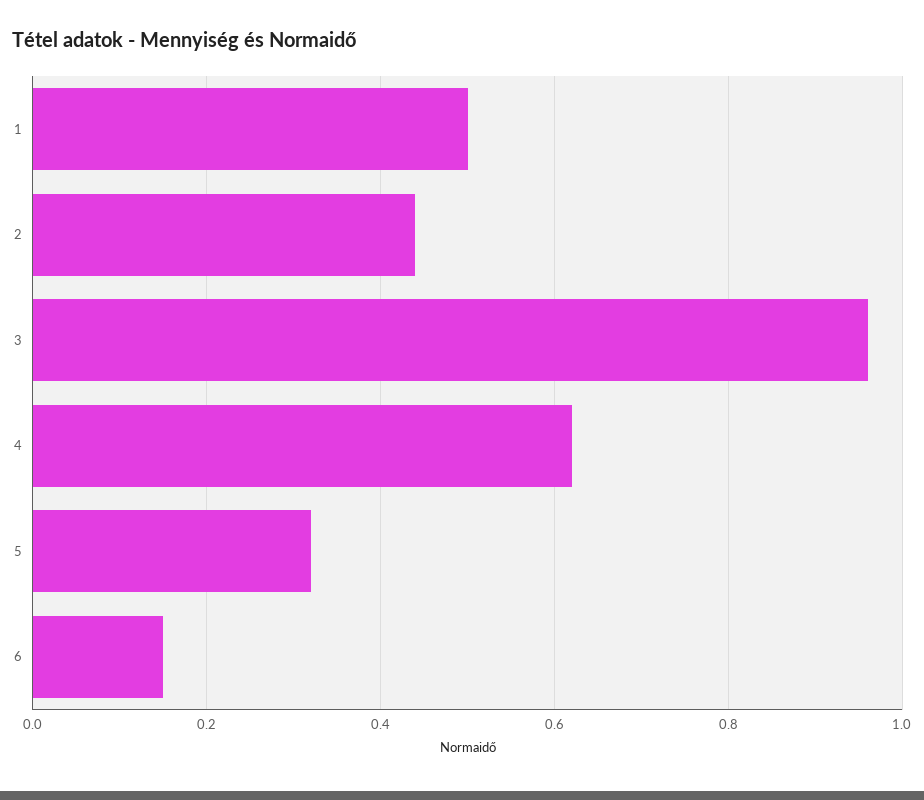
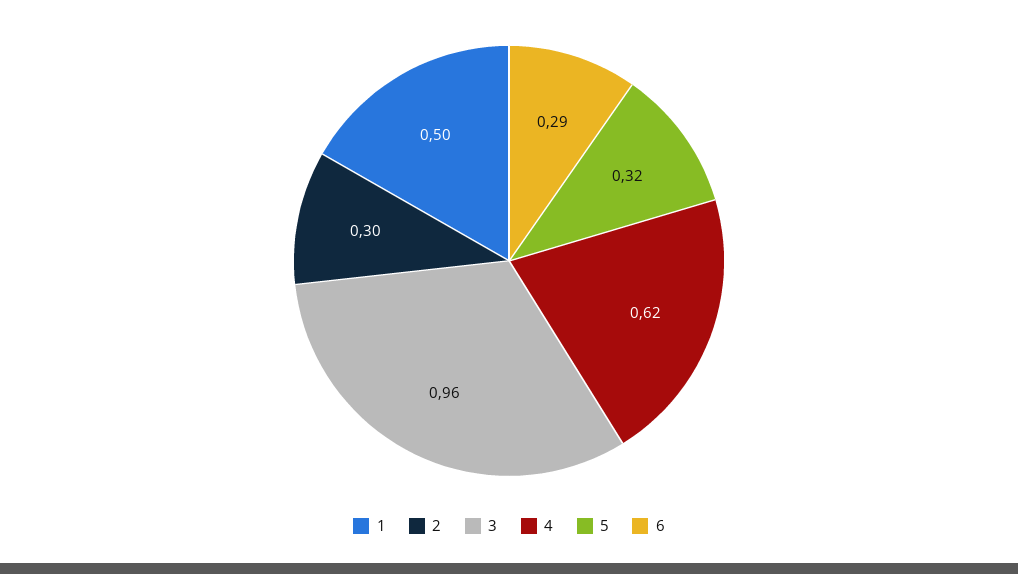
2: 0.45 -> 0.3
6: 0.15 -> 0.29

